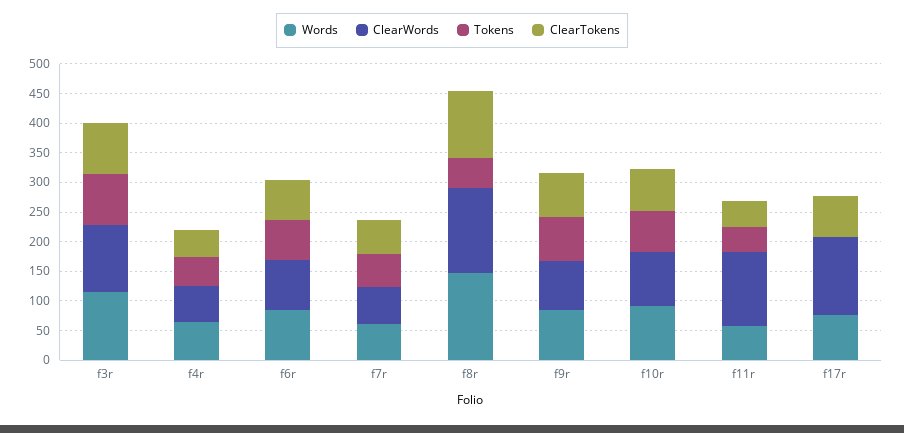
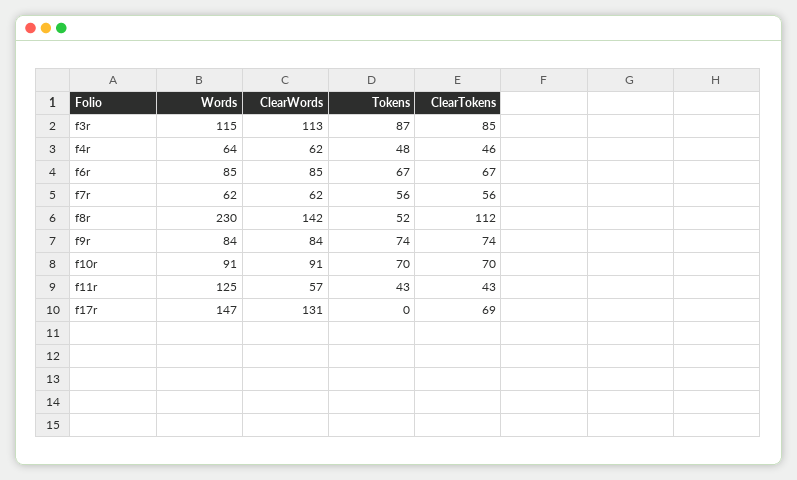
Words, f8r: 150 -> 230
Words, f11r: 50 -> 125
ClearWords, f11r: 125 -> 57
Words, f17r: 75 -> 147

